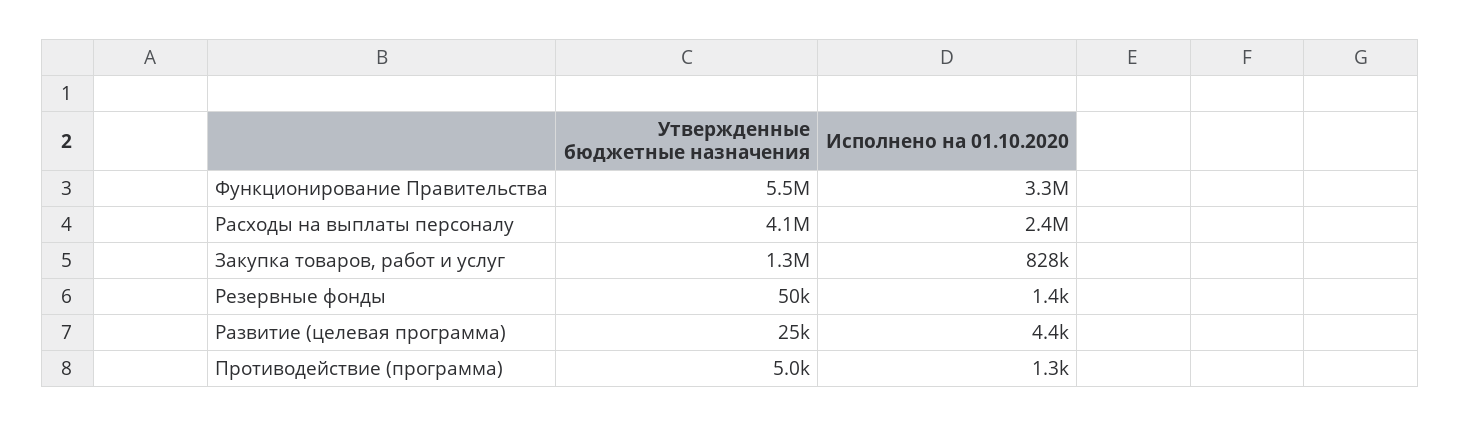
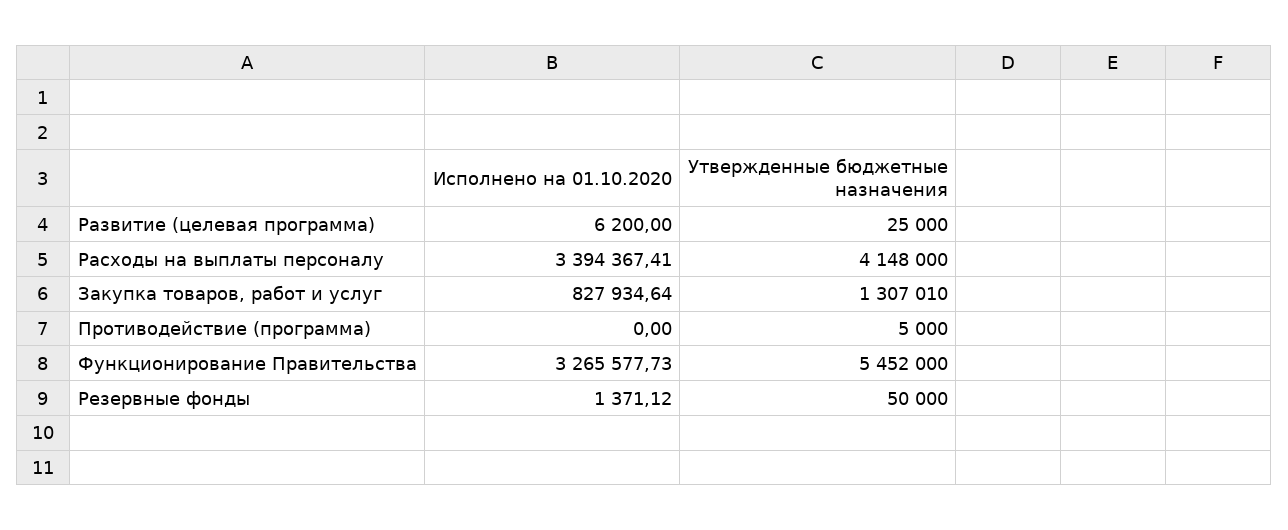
Исполнено на 01.10.2020, Расходы на выплаты персоналу: 2400000 -> 3394367.41
Исполнено на 01.10.2020, Развитие (целевая программа): 4400 -> 6200
Исполнено на 01.10.2020, Противодействие (программа): 1300 -> 0

